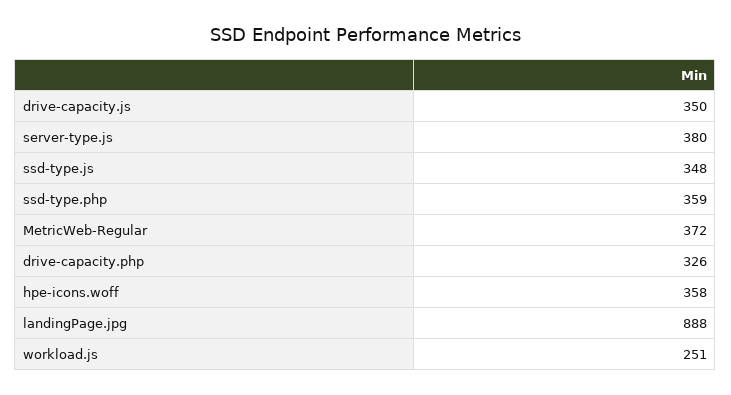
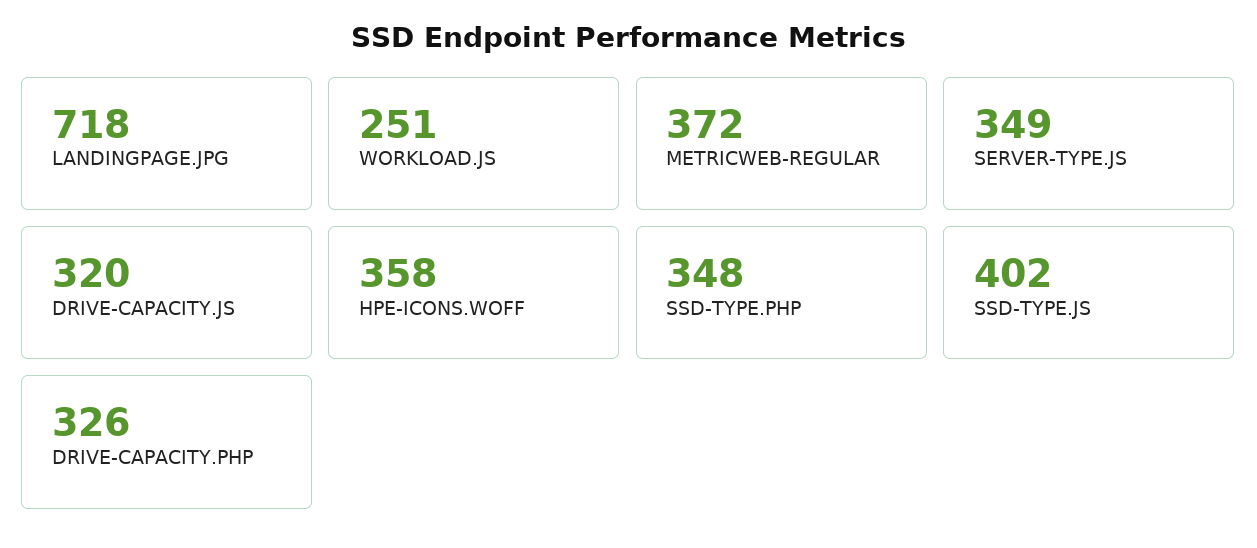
drive-capacity.js: 350 -> 320
server-type.js: 380 -> 349
ssd-type.js: 348 -> 402
ssd-type.php: 359 -> 348
landingPage.jpg: 888 -> 718

